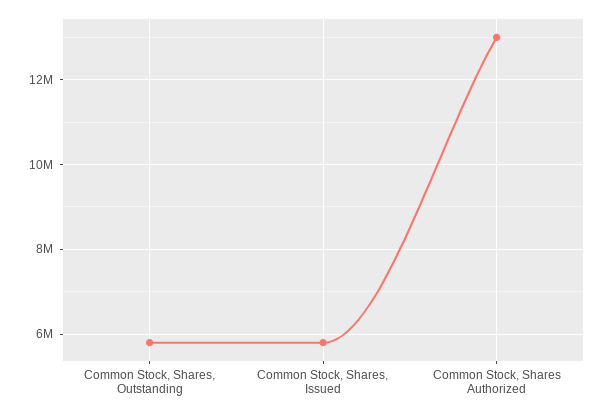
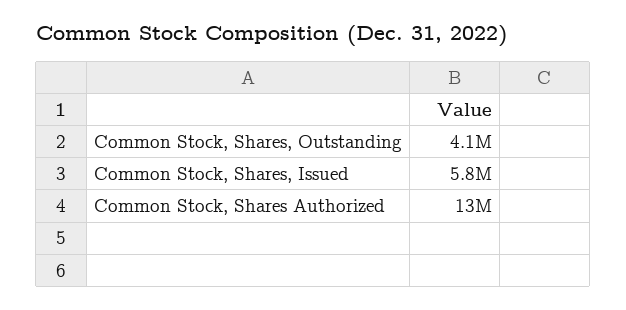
Common Stock, Shares, Outstanding: 5800000 -> 4100000

